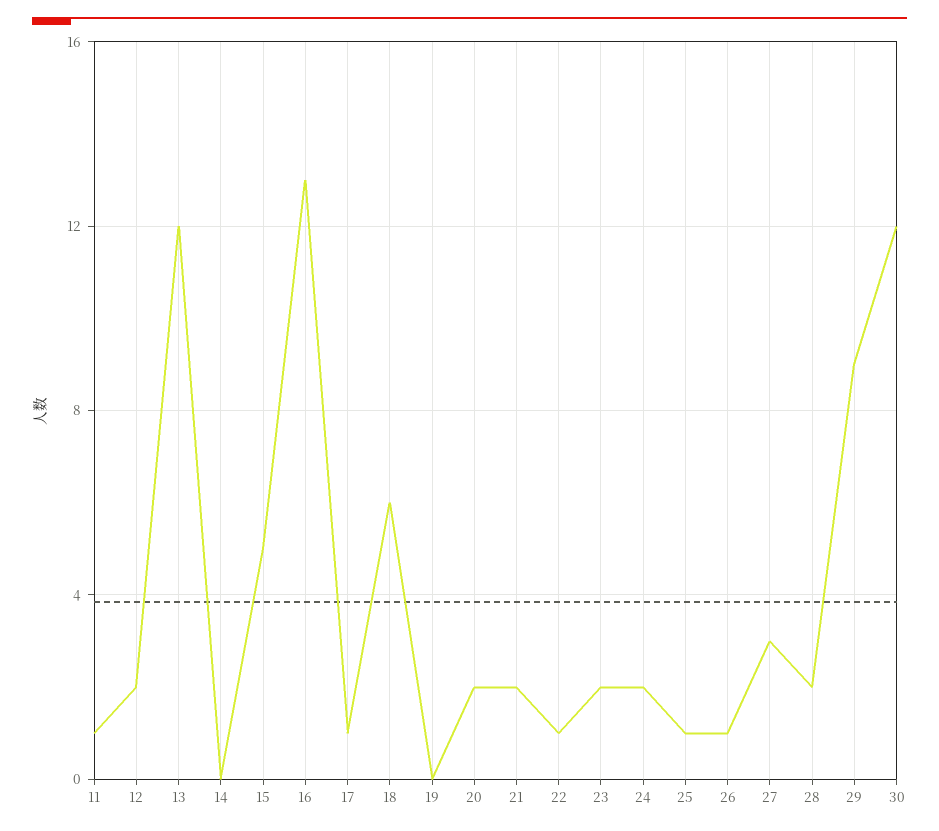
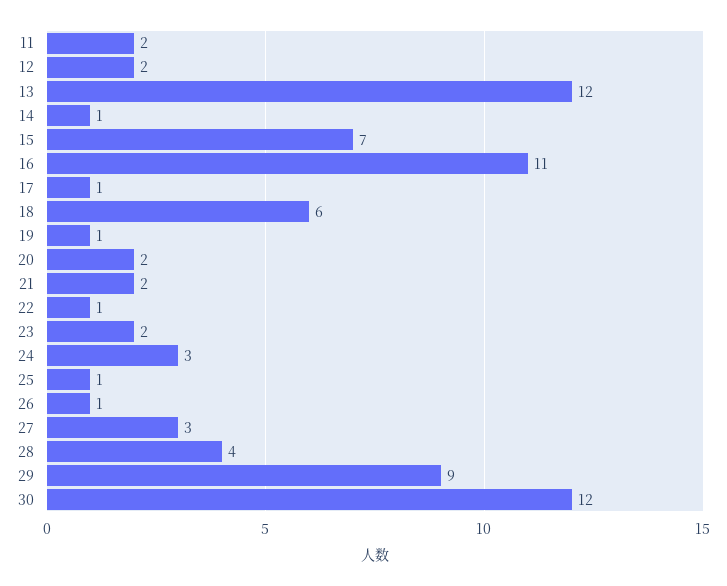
11: 1 -> 2
14: 0 -> 1
15: 5 -> 7
16: 13 -> 11
19: 0 -> 1
24: 2 -> 3
28: 2 -> 4

